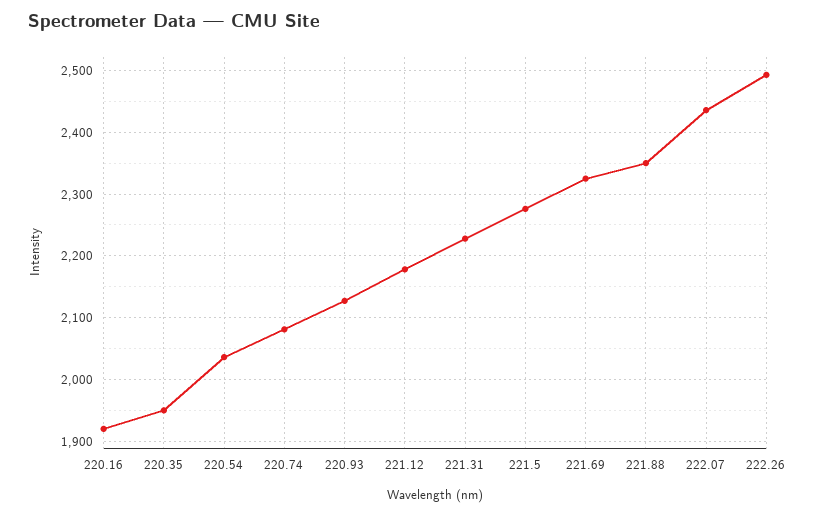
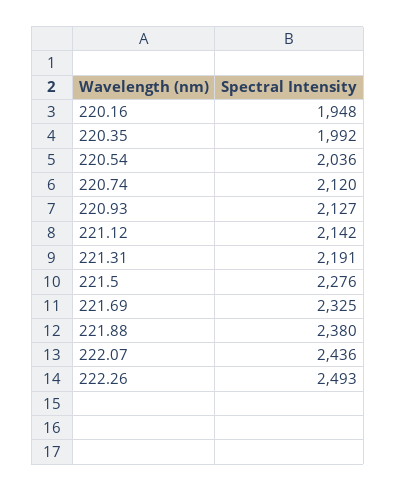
220.16: 1920 -> 1948
220.35: 1950 -> 1992
220.74: 2080 -> 2120
221.12: 2180 -> 2142
221.31: 2230 -> 2191
221.88: 2350 -> 2380

